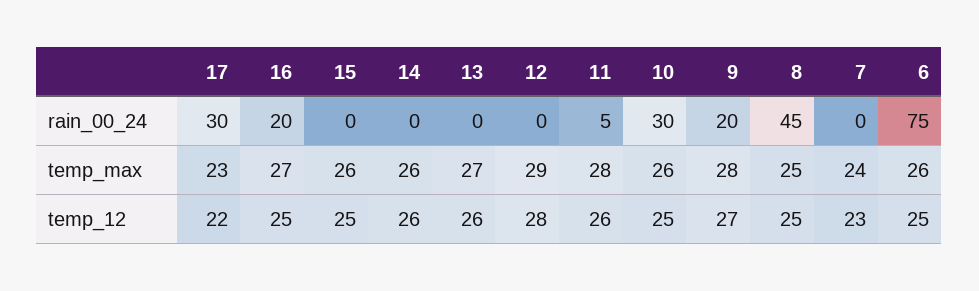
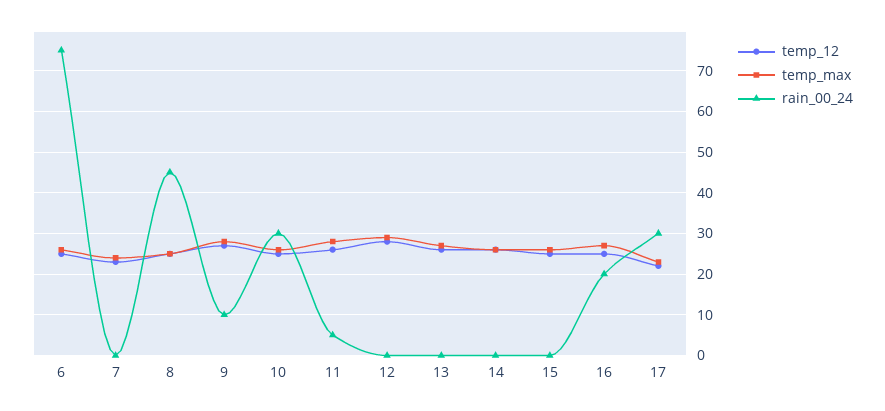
rain_00_24, 9: 20 -> 10

